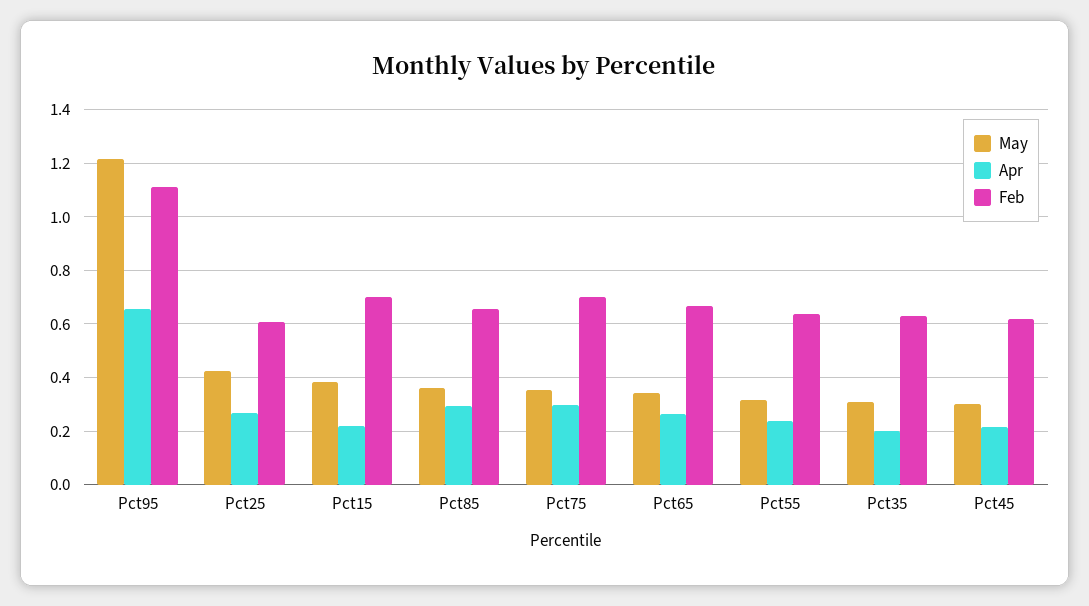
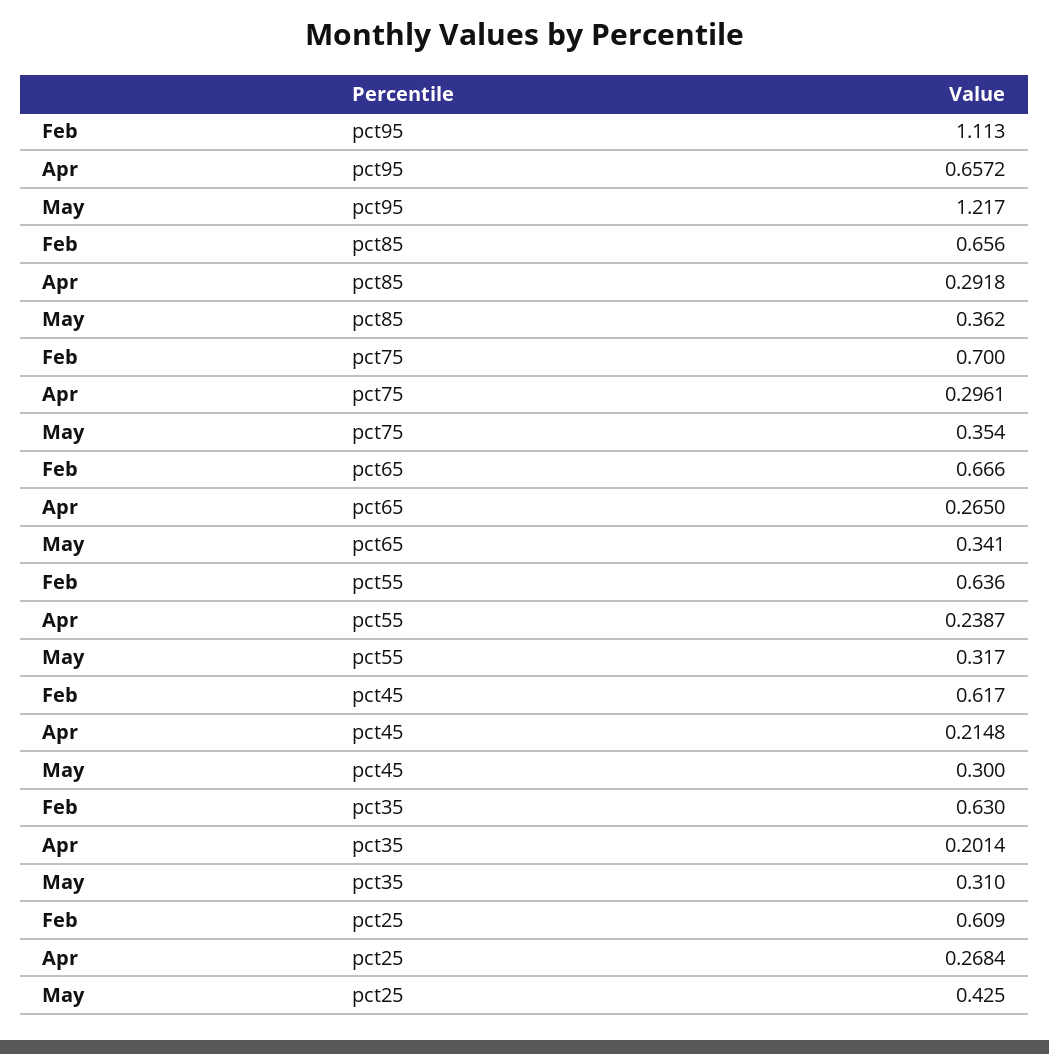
May, Pct15: 0.375 -> none
Apr, Pct15: 0.225 -> none
Feb, Pct15: 0.7 -> none

